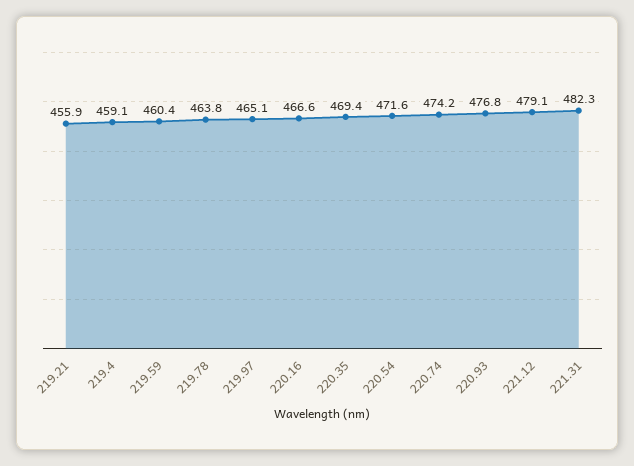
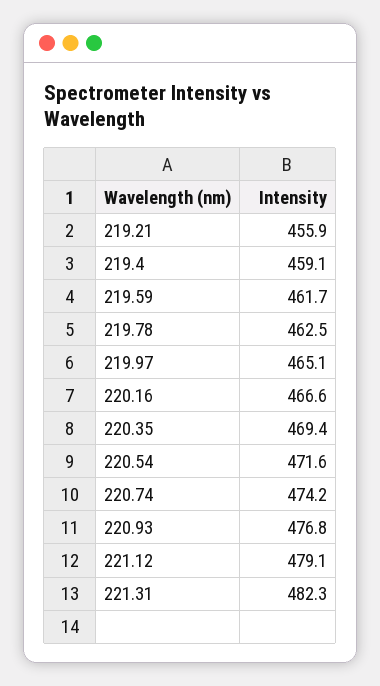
219.59: 460.4 -> 461.7
219.78: 463.8 -> 462.5

